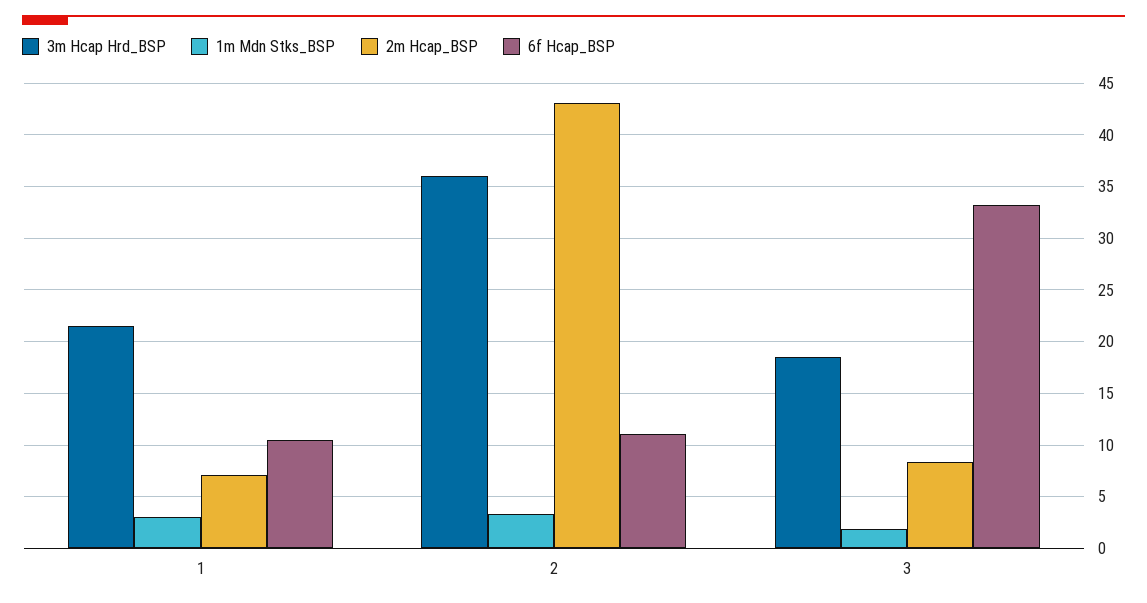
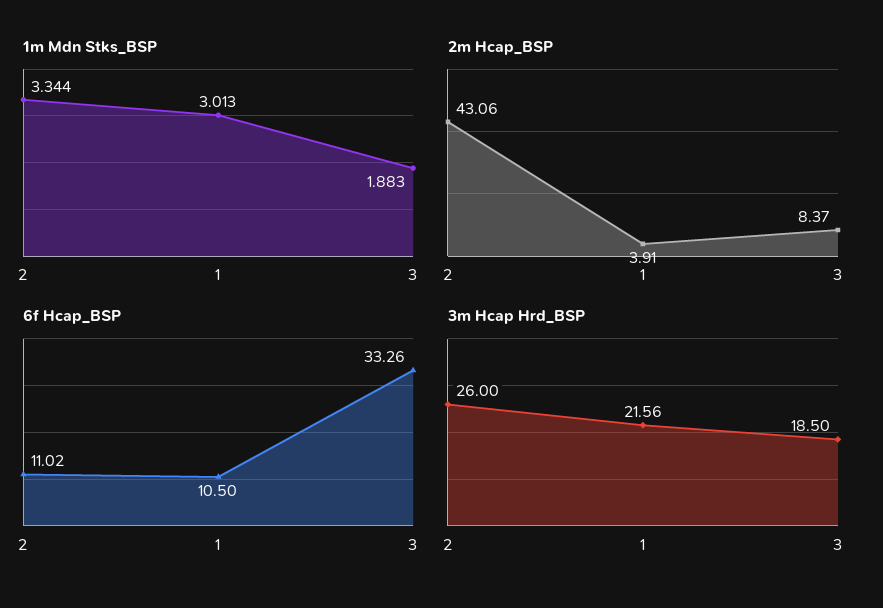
2m Hcap_BSP, 1: 7 -> 3.91
3m Hcap Hrd_BSP, 2: 36 -> 26

